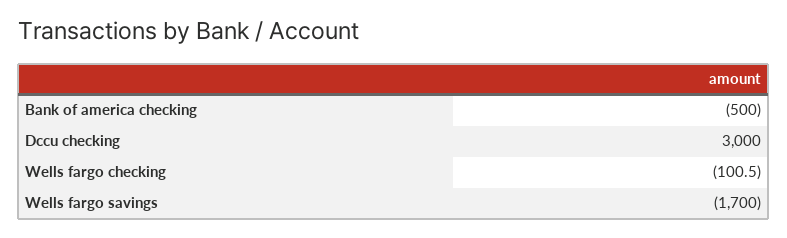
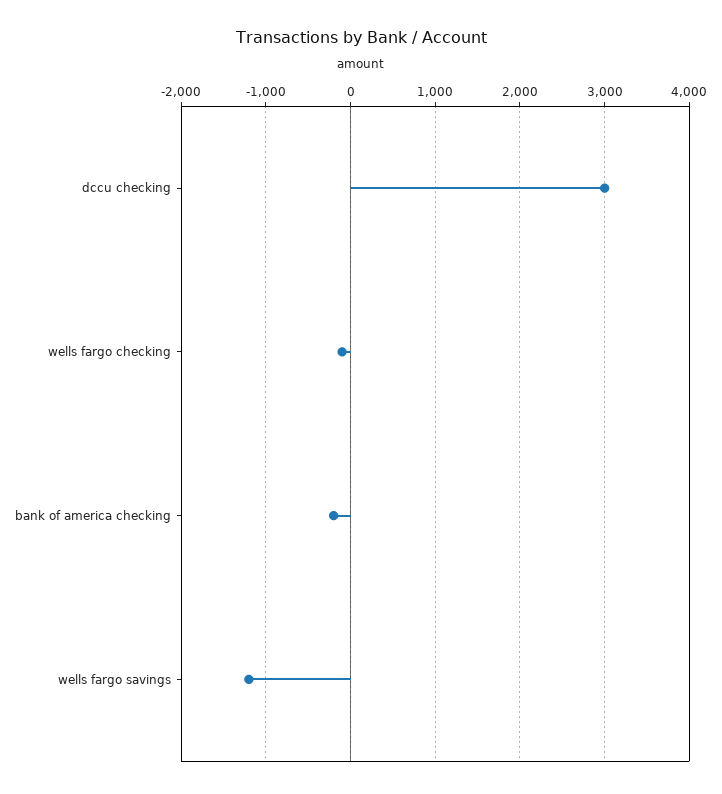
Bank of america checking: -500 -> -200
Wells fargo savings: -1700 -> -1200

